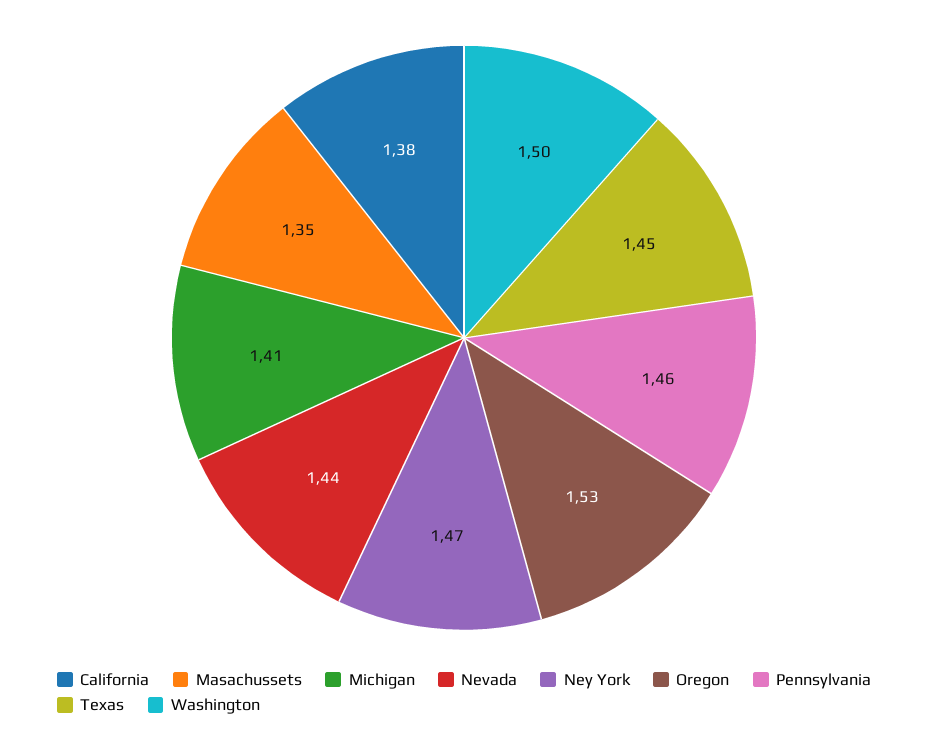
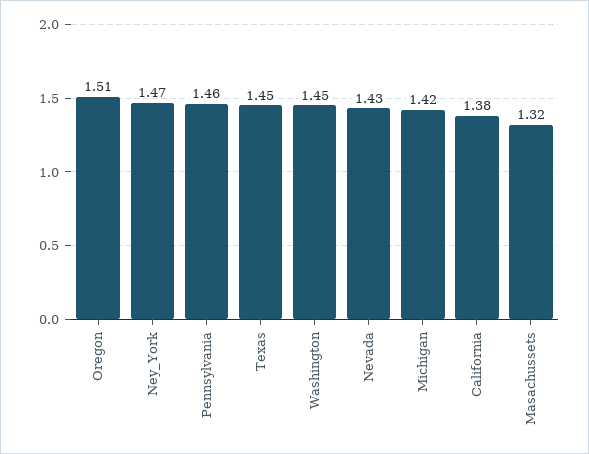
Masachussets: 1.35 -> 1.32
Michigan: 1.41 -> 1.42
Nevada: 1.44 -> 1.43
Oregon: 1.53 -> 1.51
Washington: 1.5 -> 1.45

